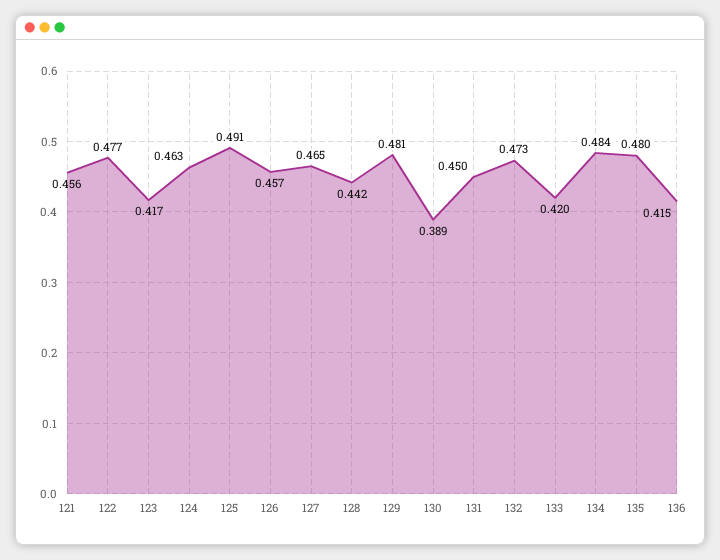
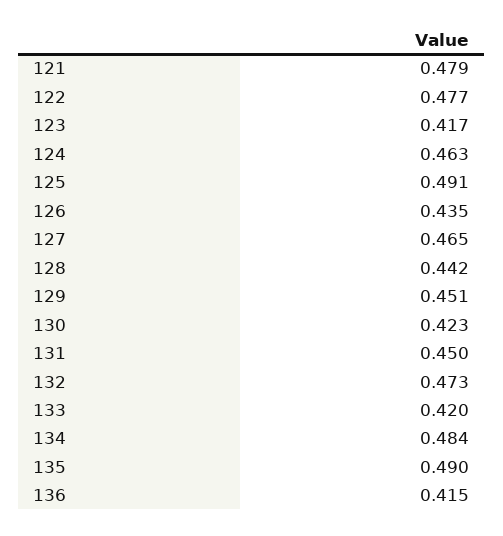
121: 0.456 -> 0.479
126: 0.457 -> 0.435
129: 0.481 -> 0.451
130: 0.389 -> 0.423
135: 0.48 -> 0.49

